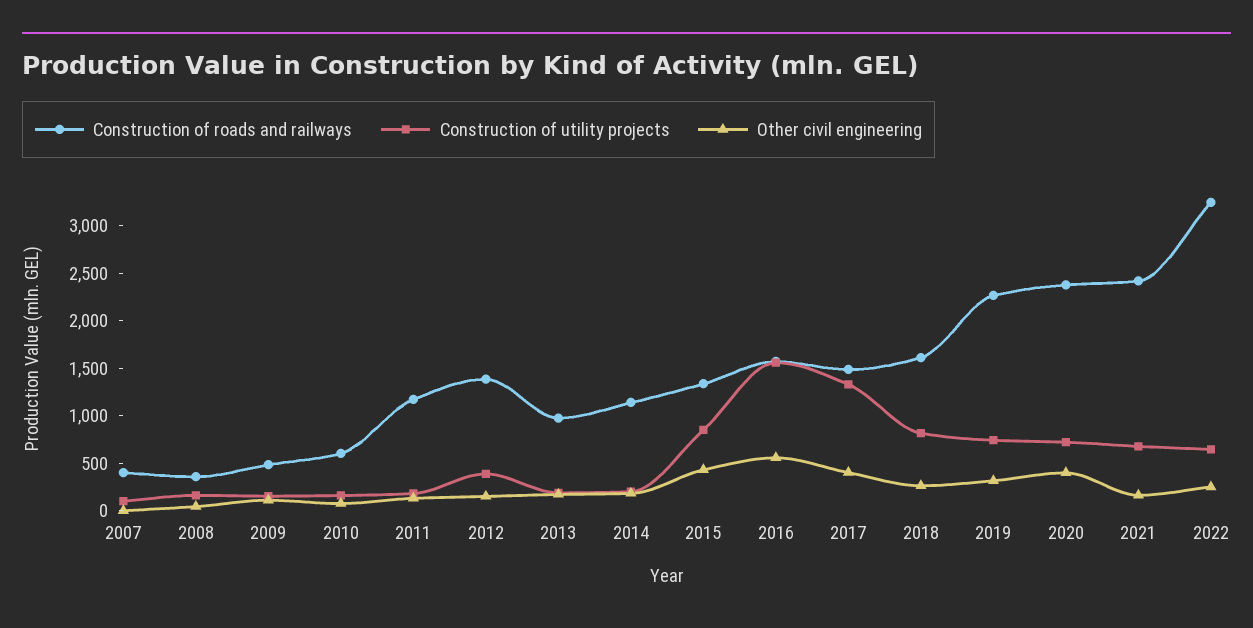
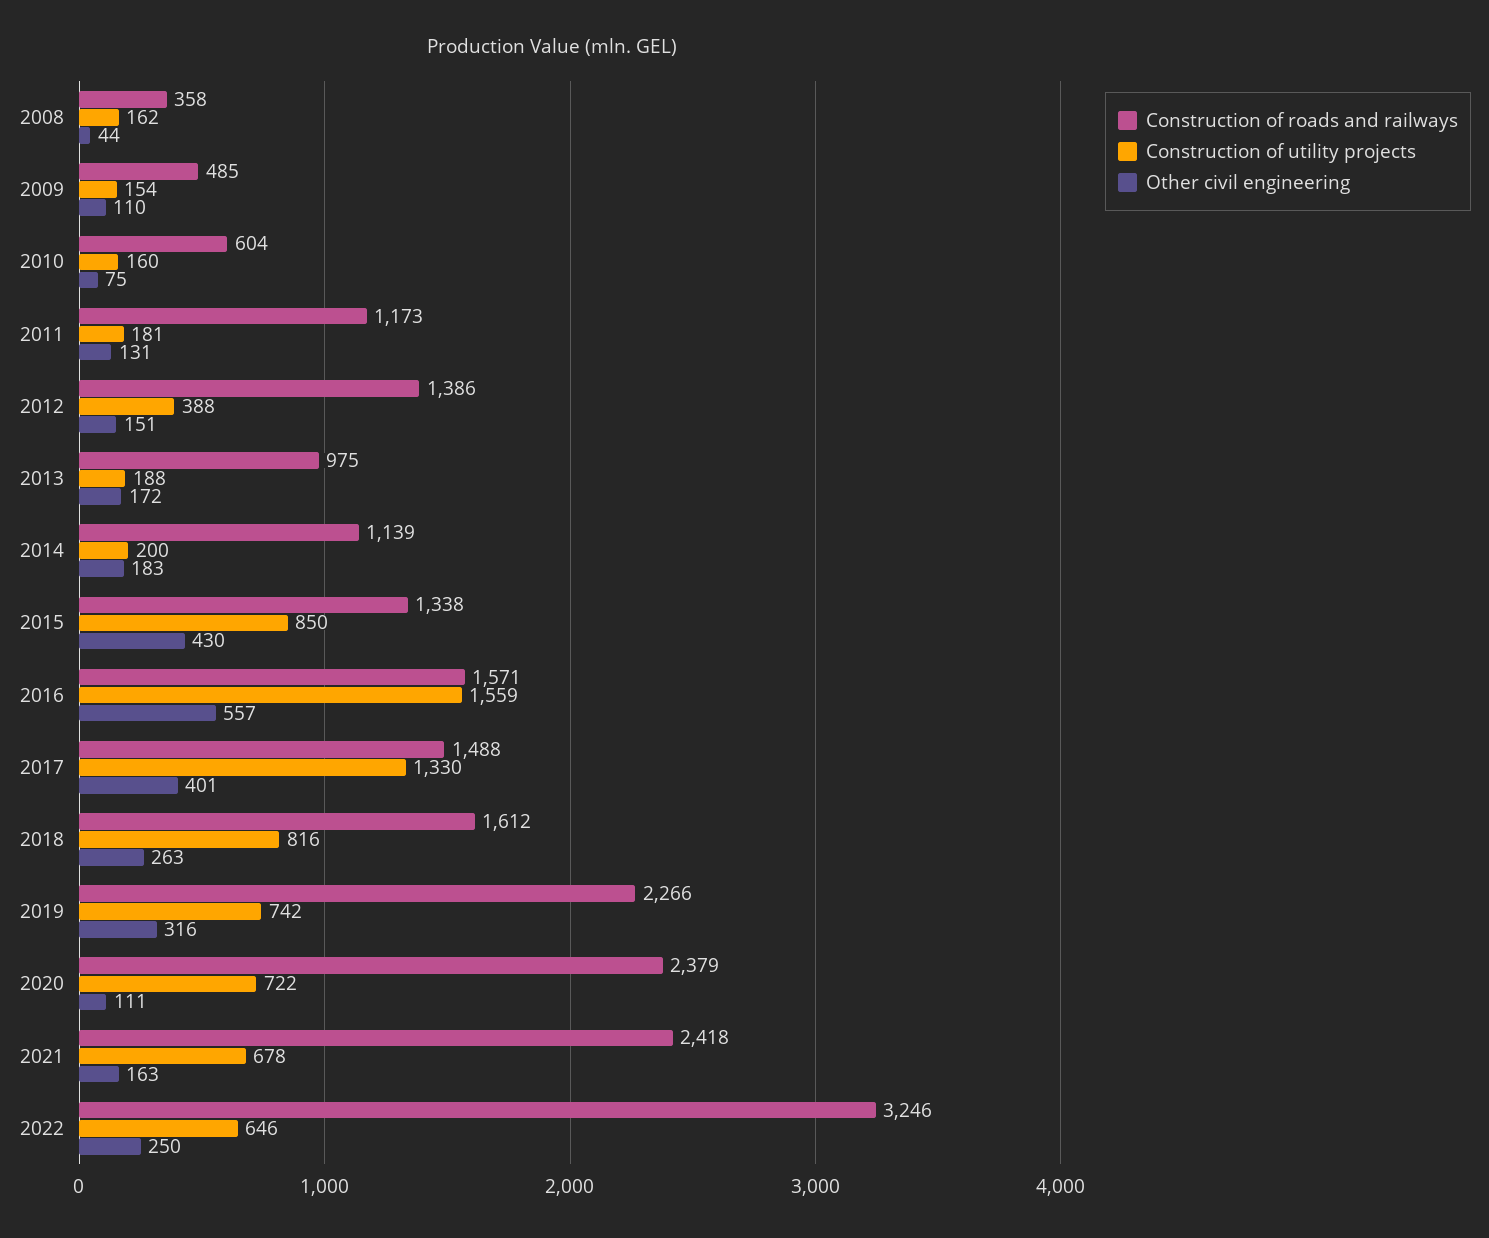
Construction of roads and railways, 2007: 400 -> none
Construction of utility projects, 2007: 100 -> none
Other civil engineering, 2007: 0 -> none
Other civil engineering, 2020: 400 -> 111

